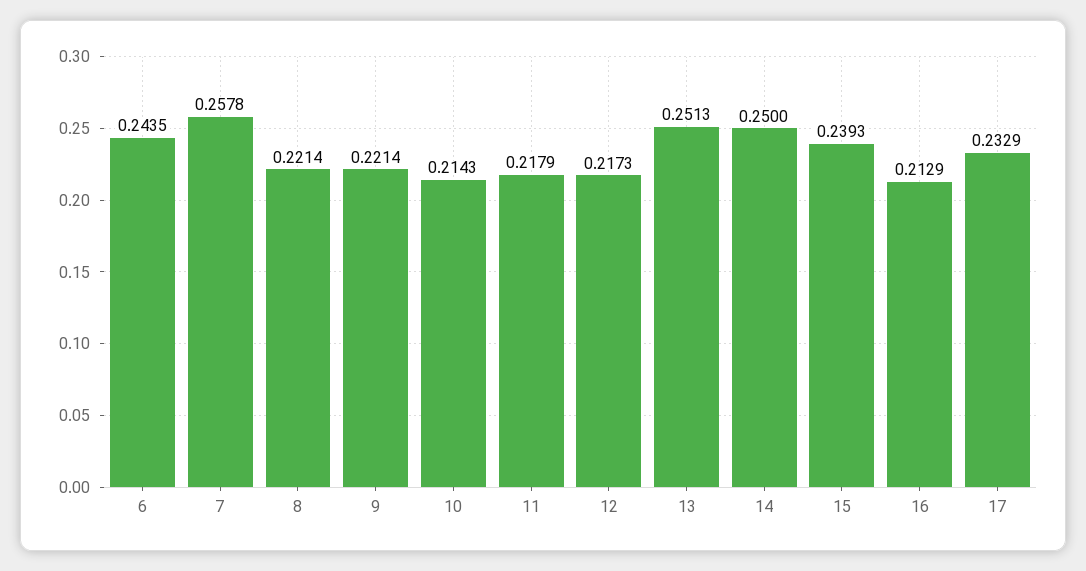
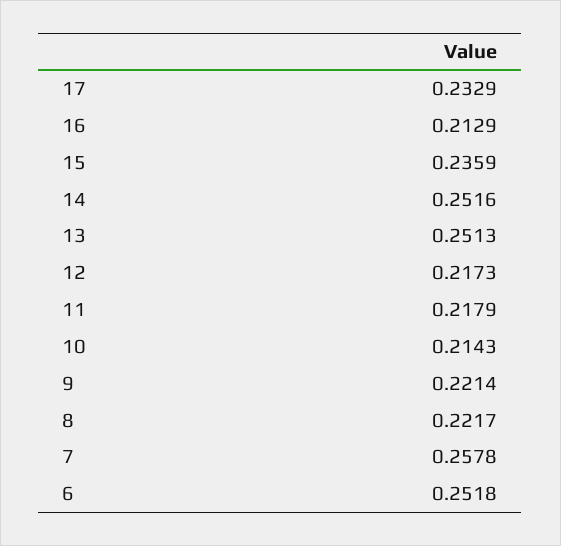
6: 0.2435 -> 0.2518
8: 0.2214 -> 0.2217
14: 0.25 -> 0.2516
15: 0.2393 -> 0.2359

